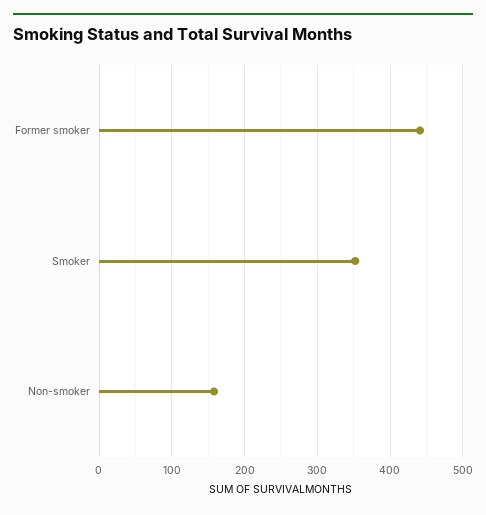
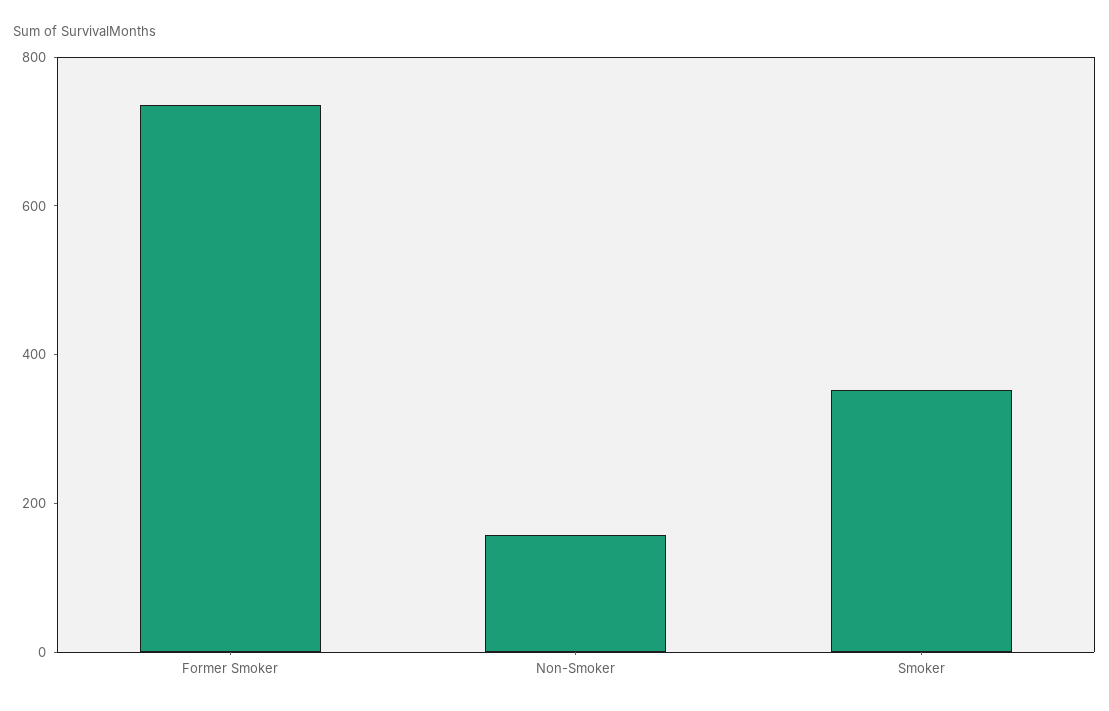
Former smoker: 440 -> 750

